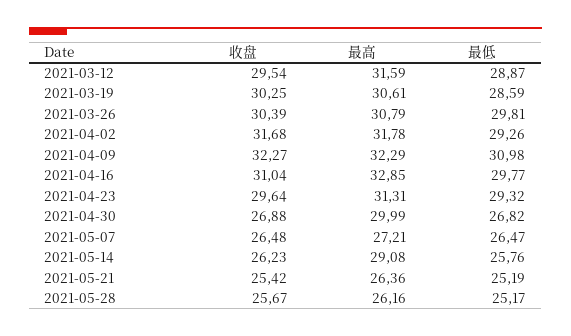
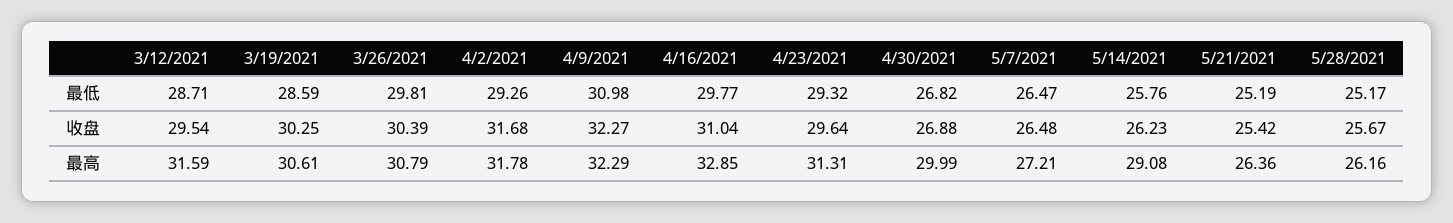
最低, 2021-03-12: 28.87 -> 28.71

